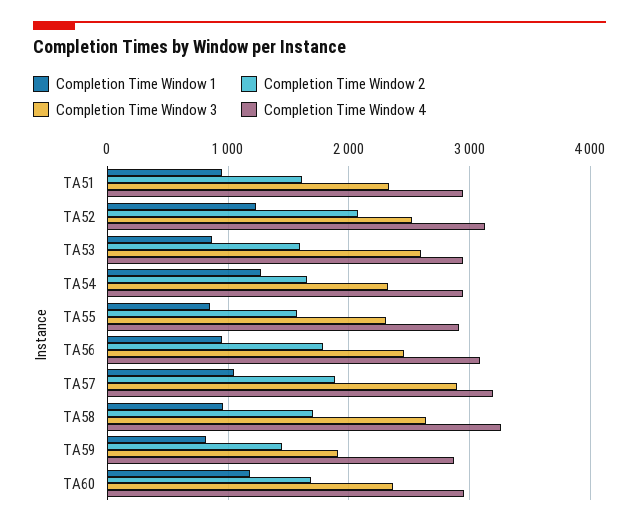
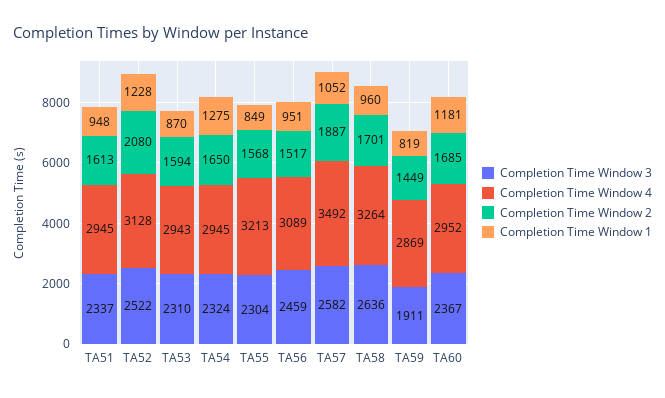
Completion Time Window 3, TA53: 2600 -> 2310
Completion Time Window 4, TA55: 2900 -> 3213
Completion Time Window 2, TA56: 1800 -> 1517
Completion Time Window 3, TA57: 2900 -> 2582
Completion Time Window 4, TA57: 3200 -> 3492

